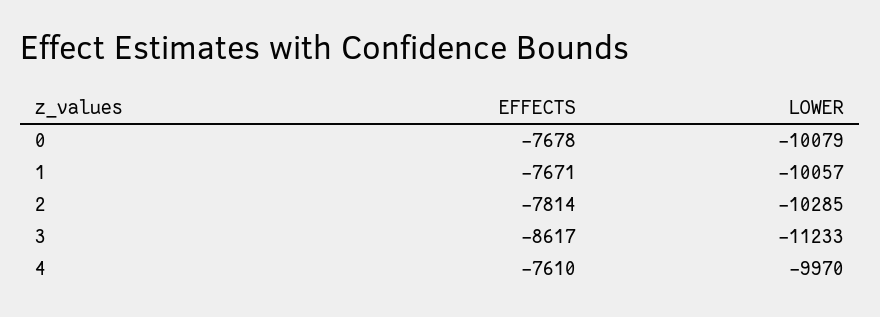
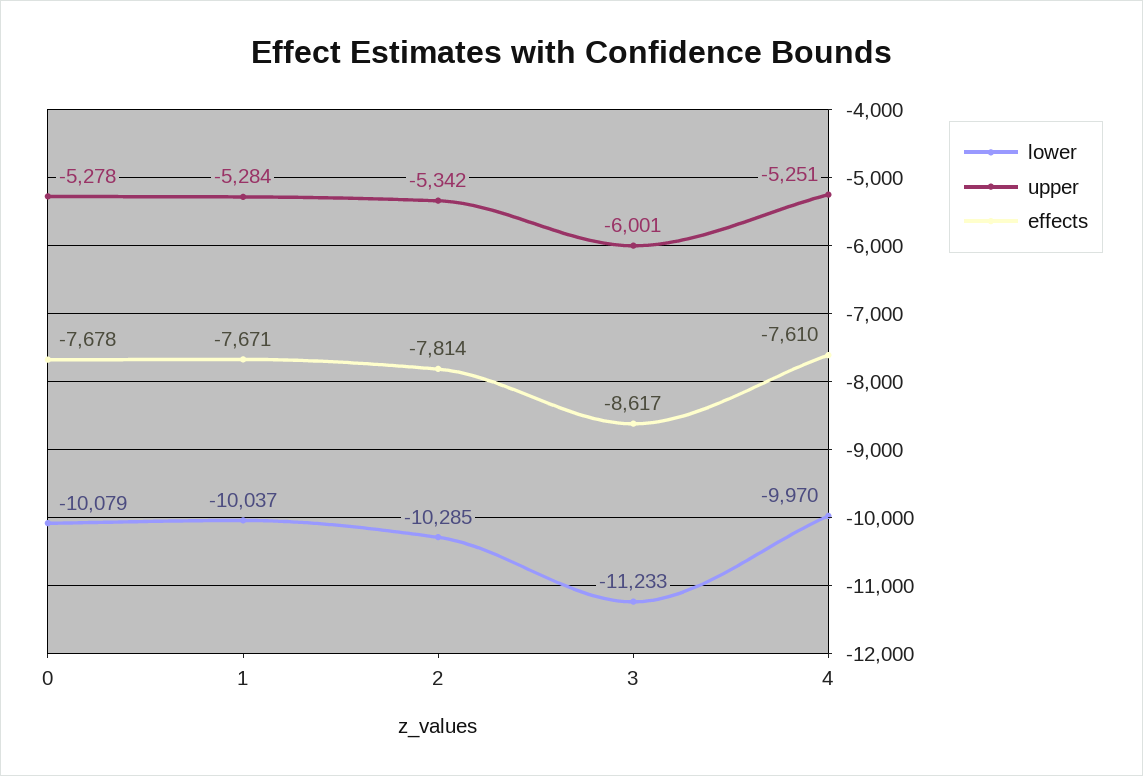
LOWER, 1: -10057 -> -10037
upper, 0: none -> -5278
upper, 1: none -> -5284
upper, 2: none -> -5342
upper, 3: none -> -6001
upper, 4: none -> -5251

